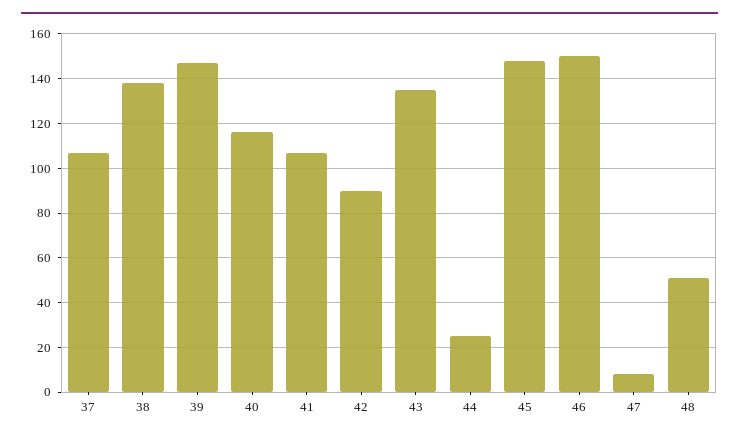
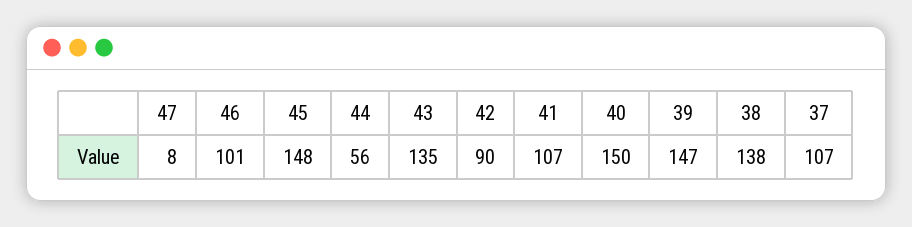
40: 115 -> 150
44: 25 -> 56
46: 150 -> 101
48: 50 -> none

